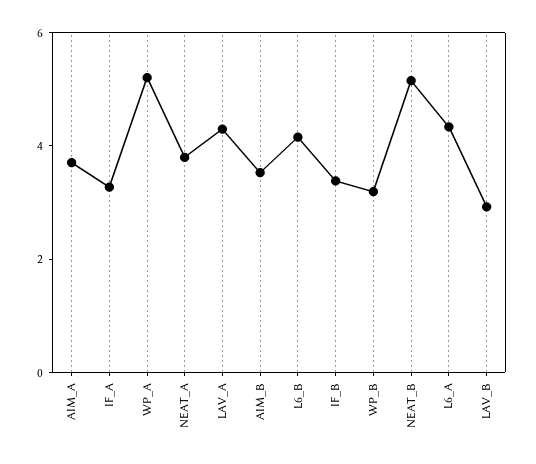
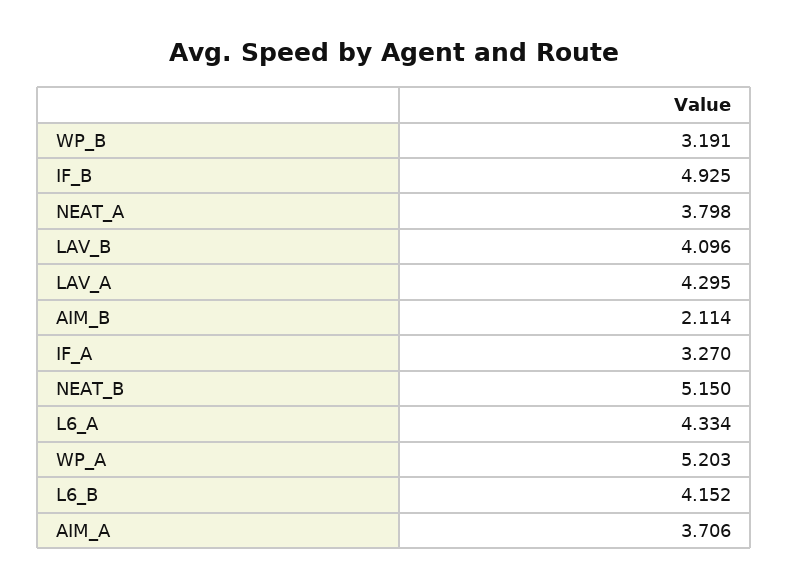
AIM_B: 3.5 -> 2.114
IF_B: 3.5 -> 4.925
LAV_B: 3 -> 4.096

